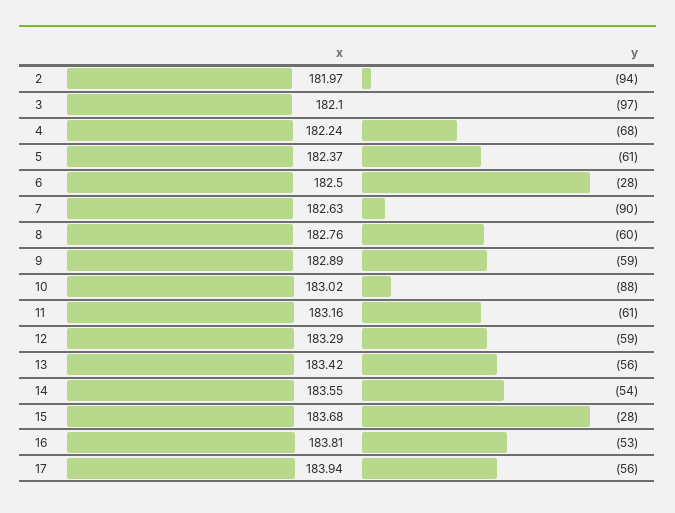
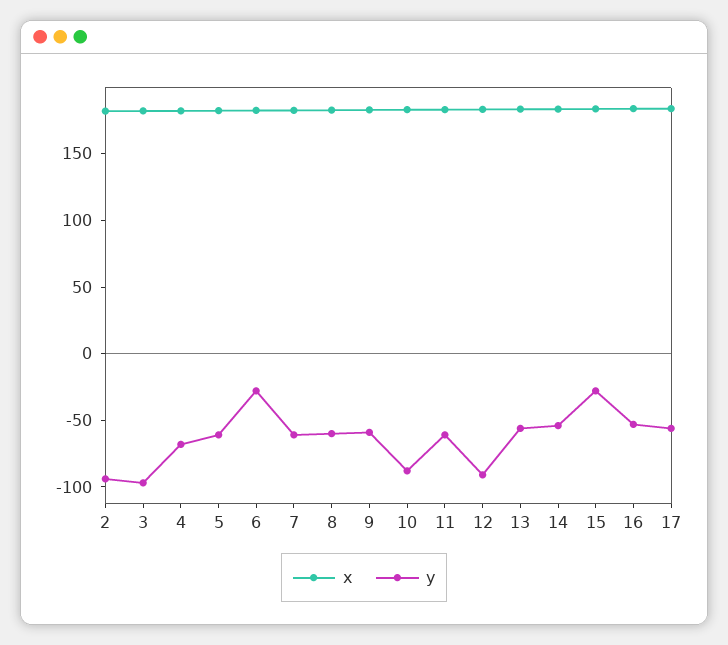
y, 7: -90 -> -60
y, 12: -59 -> -90

